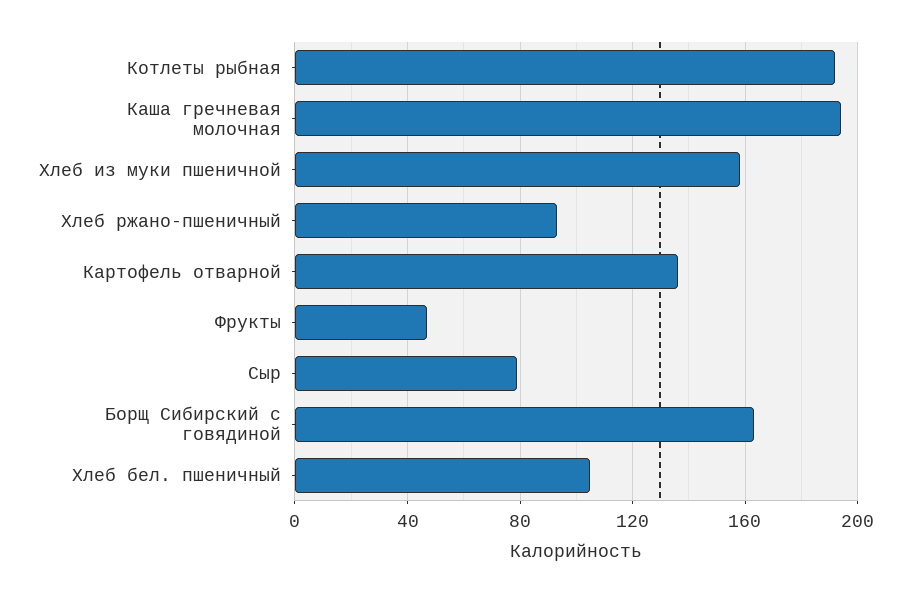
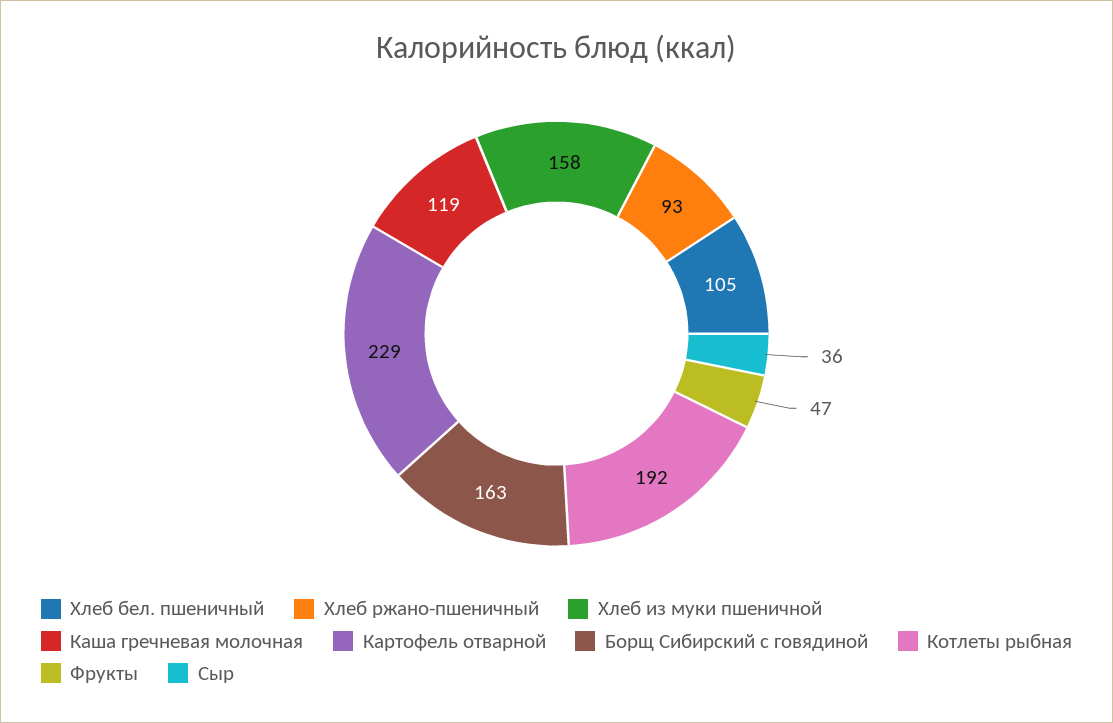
Каша гречневая молочная: 195 -> 119
Картофель отварной: 135 -> 229
Сыр: 80 -> 36

